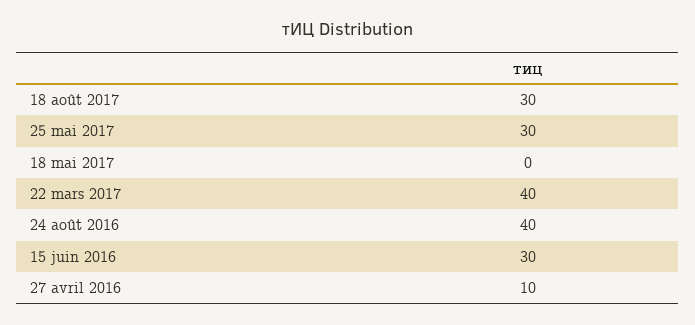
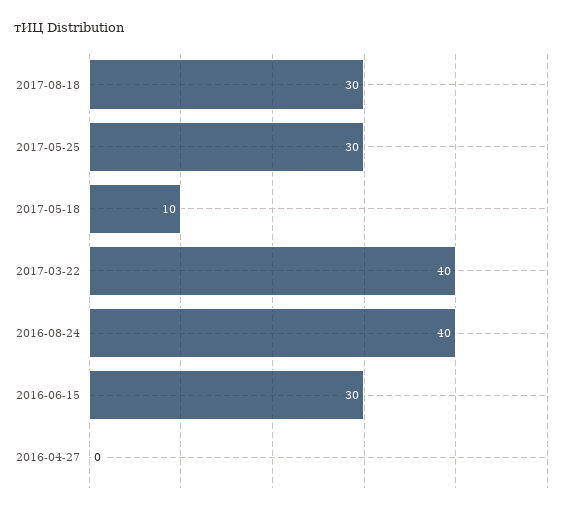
18 mai 2017: 0 -> 10
27 avril 2016: 10 -> 0

